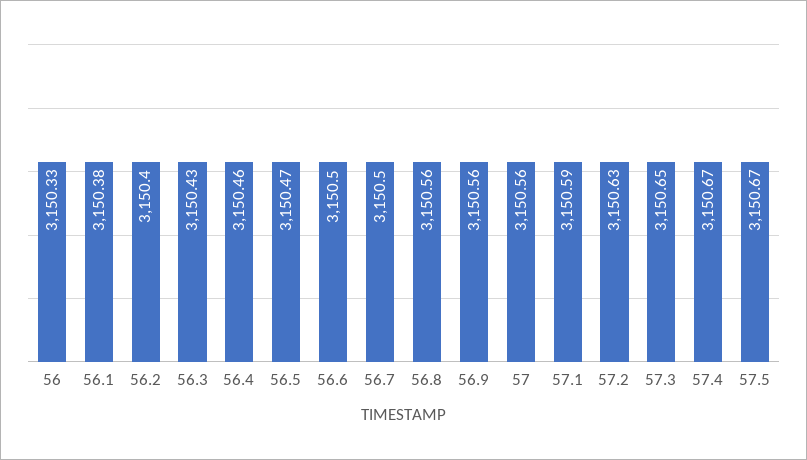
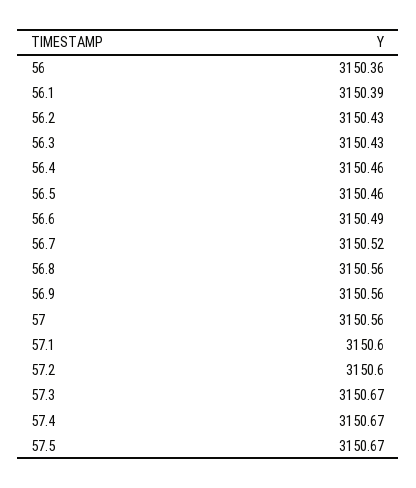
56: 3150.33 -> 3150.36
56.1: 3150.38 -> 3150.39
56.2: 3150.4 -> 3150.43
56.5: 3150.47 -> 3150.46
56.6: 3150.5 -> 3150.49
56.7: 3150.5 -> 3150.52
57.1: 3150.59 -> 3150.6
57.2: 3150.63 -> 3150.6
57.3: 3150.65 -> 3150.67

